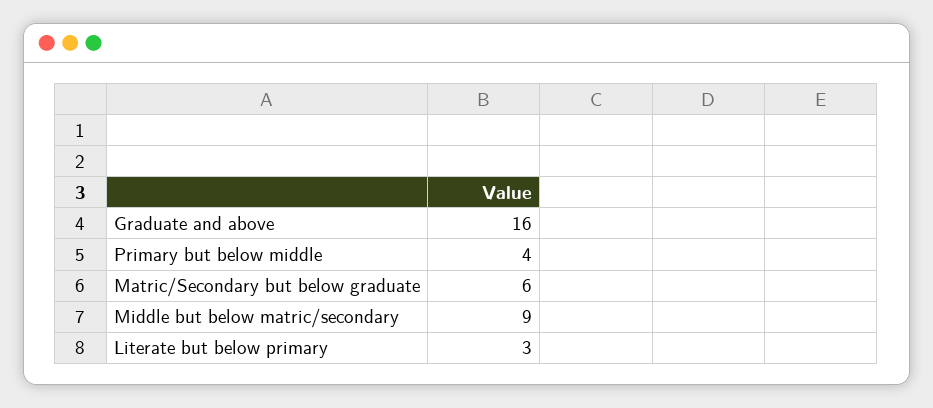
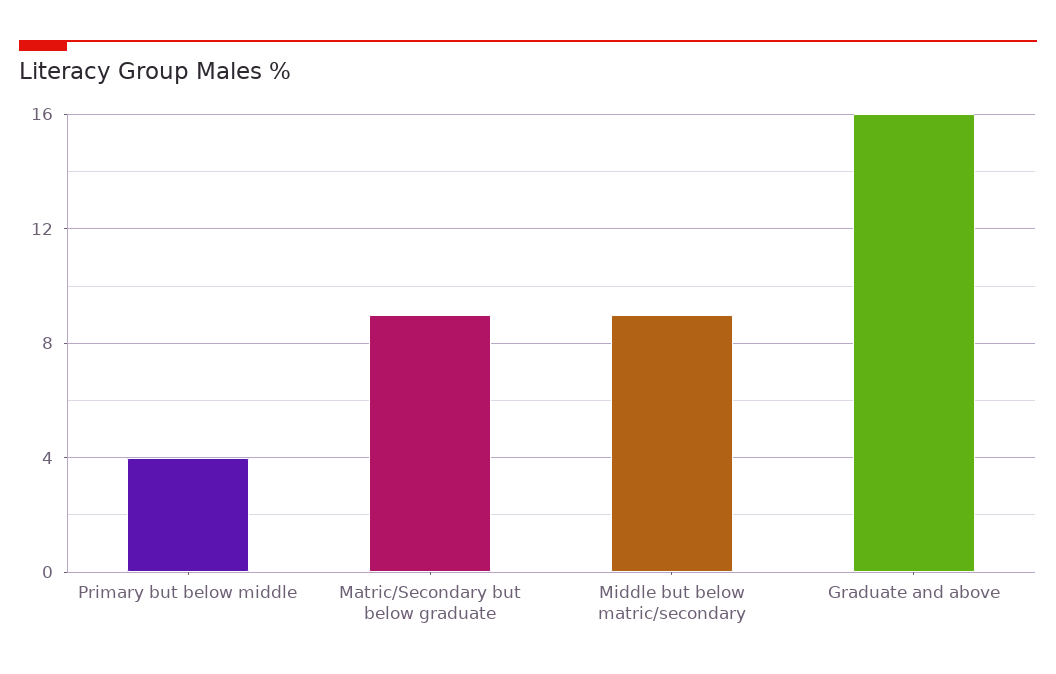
Matric/Secondary but below graduate: 6 -> 9
Literate but below primary: 3 -> none

